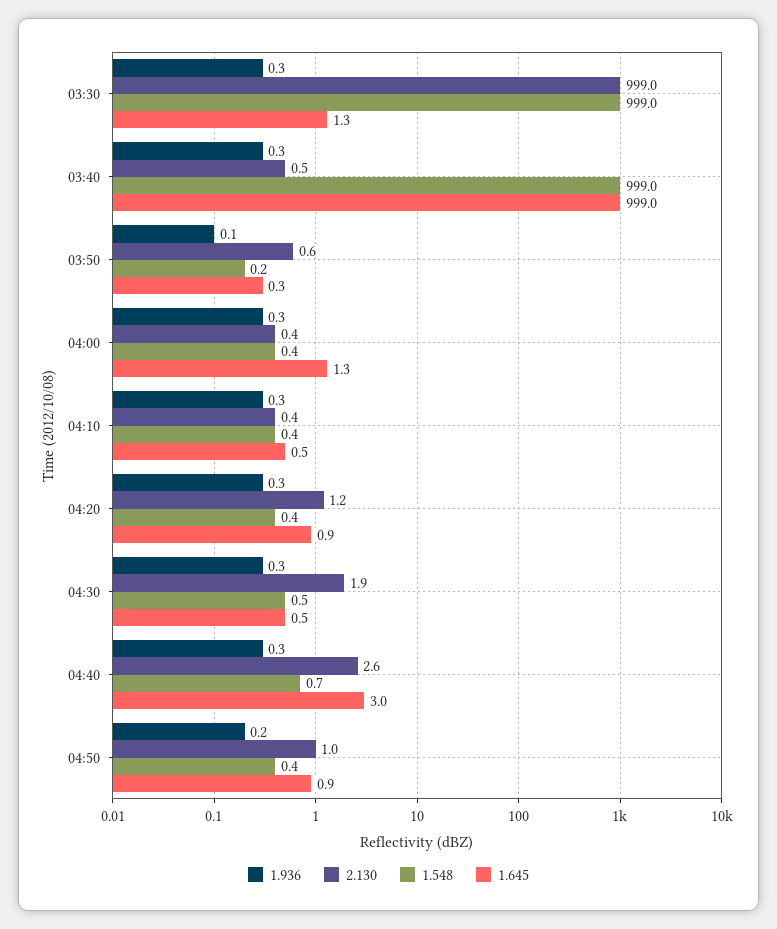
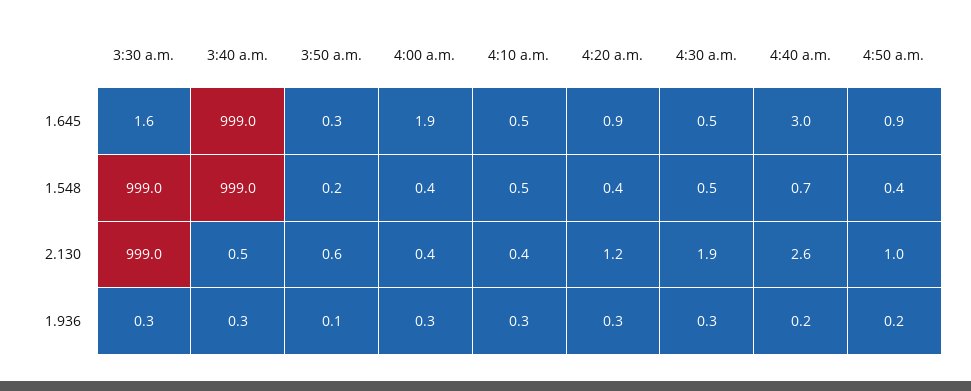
1.645, 03:30: 1.3 -> 1.6
1.645, 04:00: 1.3 -> 1.9
1.548, 04:10: 0.4 -> 0.5
1.936, 04:40: 0.3 -> 0.2

